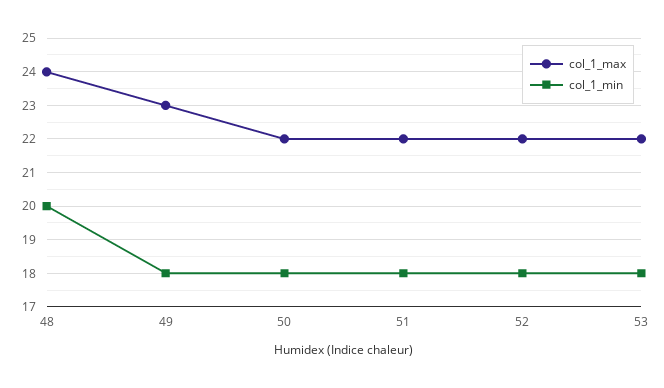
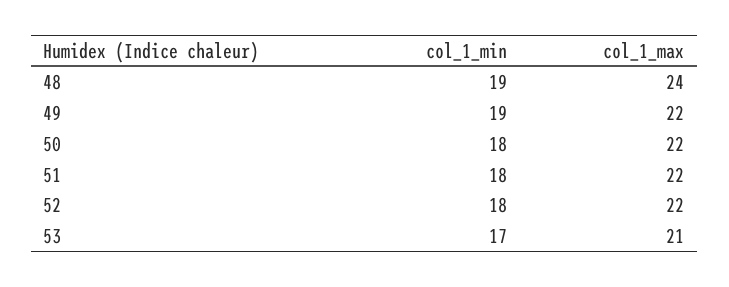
col_1_min, 48: 20 -> 19
col_1_max, 49: 23 -> 22
col_1_min, 49: 18 -> 19
col_1_max, 53: 22 -> 21
col_1_min, 53: 18 -> 17

